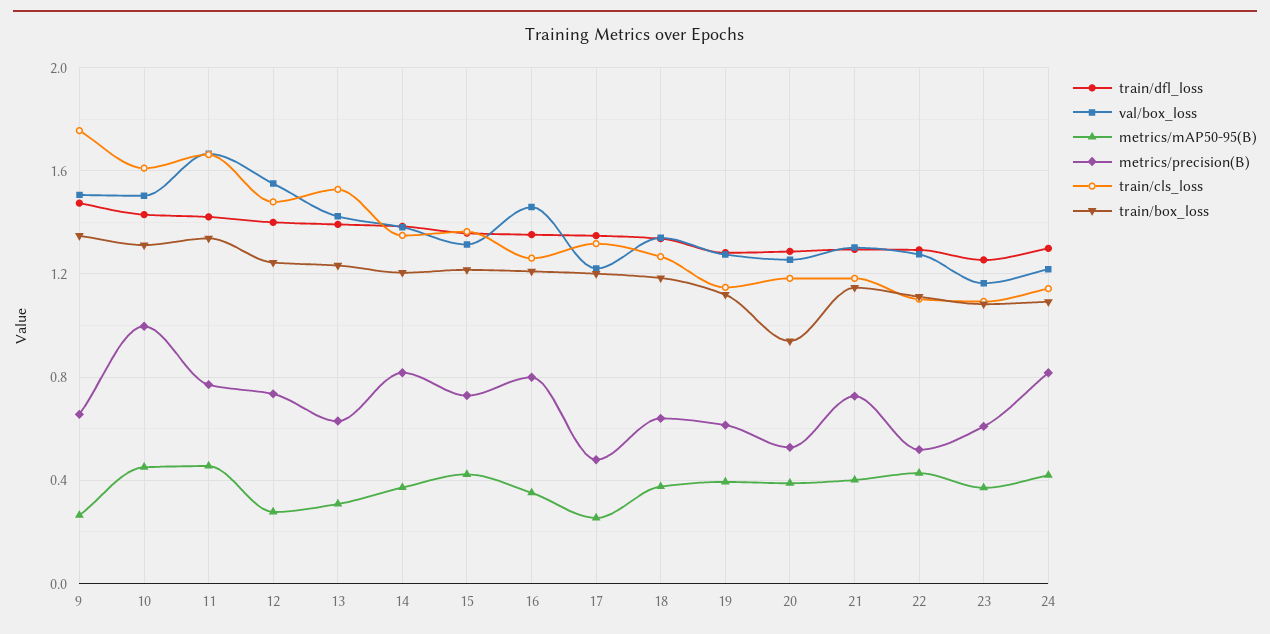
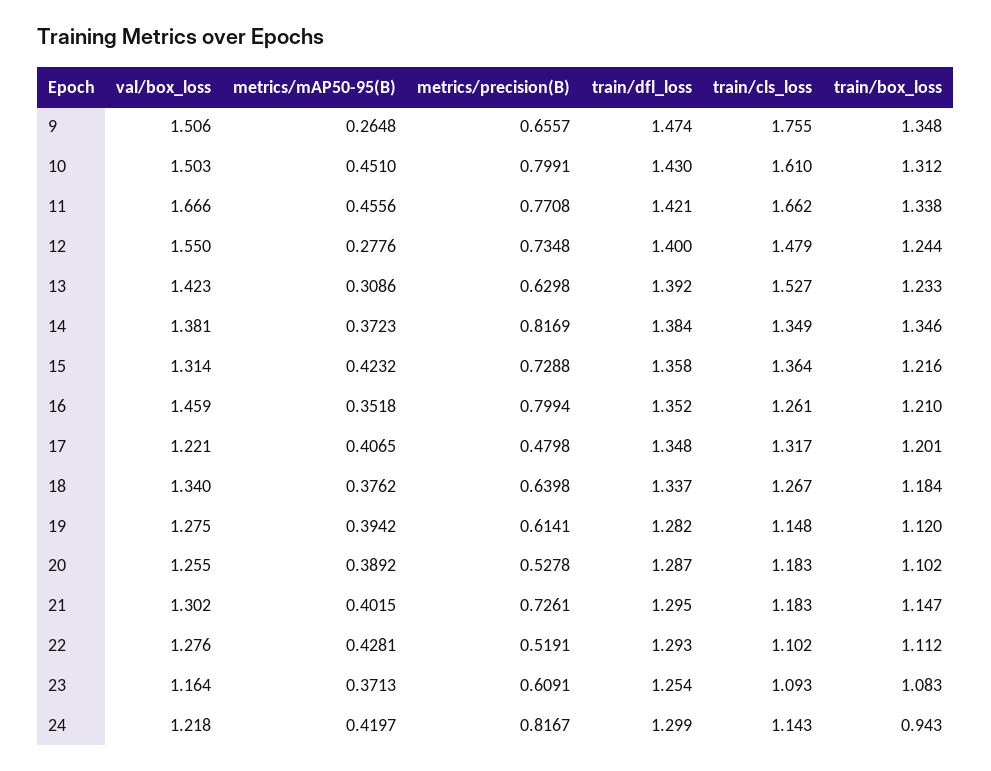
metrics/precision(B), 10: 1 -> 0.7991
train/box_loss, 14: 1.2 -> 1.346
metrics/mAP50-95(B), 17: 0.25 -> 0.4065
train/box_loss, 20: 0.95 -> 1.102
train/box_loss, 24: 1.1 -> 0.943

